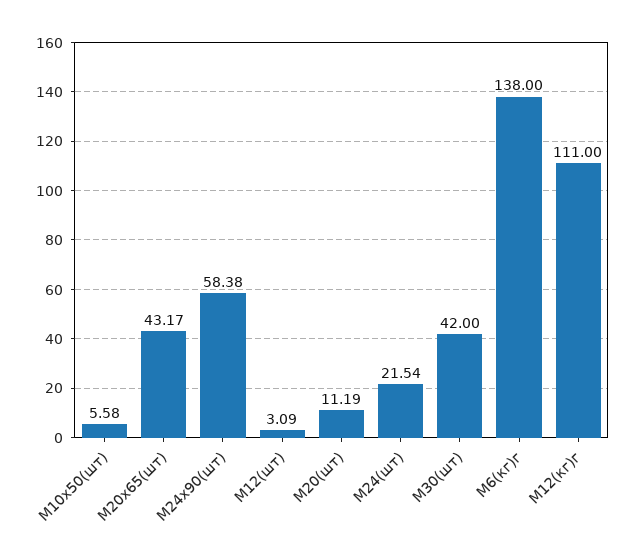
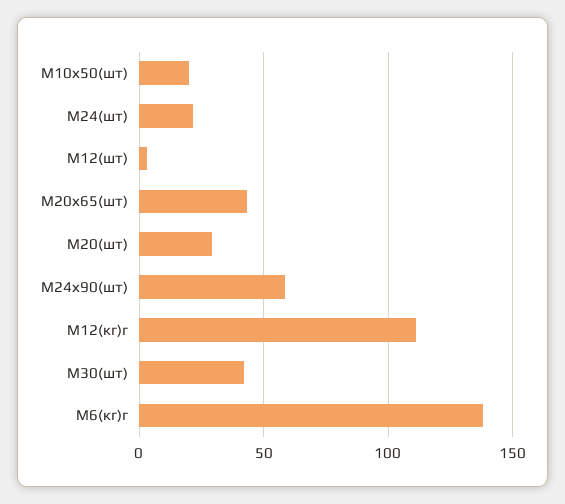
М10х50(шт): 5.58 -> 20
М20(шт): 11.19 -> 30

